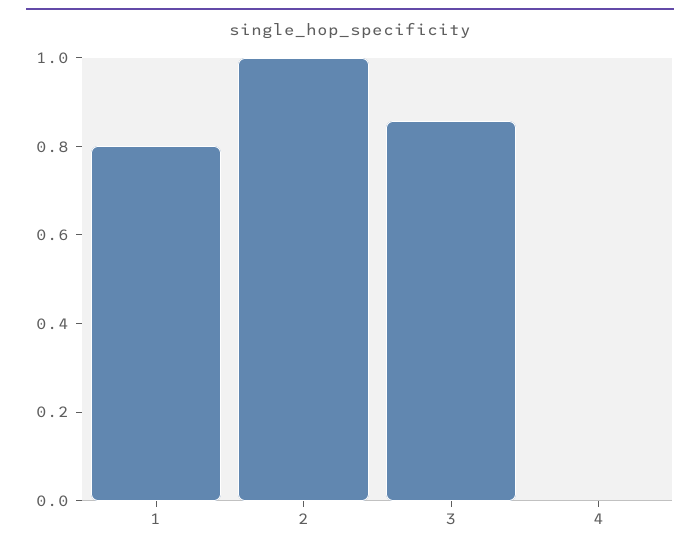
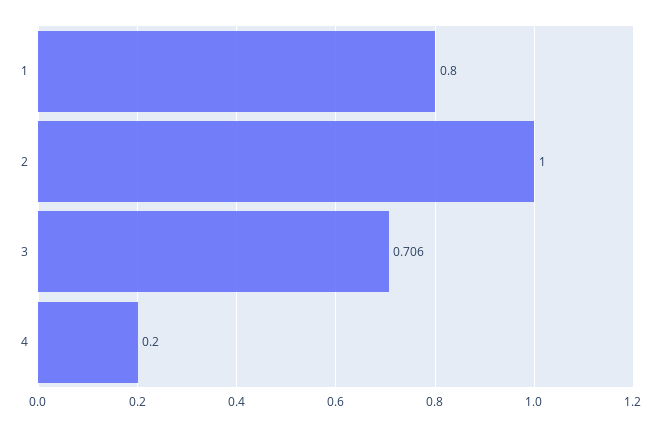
3: 0.85 -> 0.706
4: 0 -> 0.2

